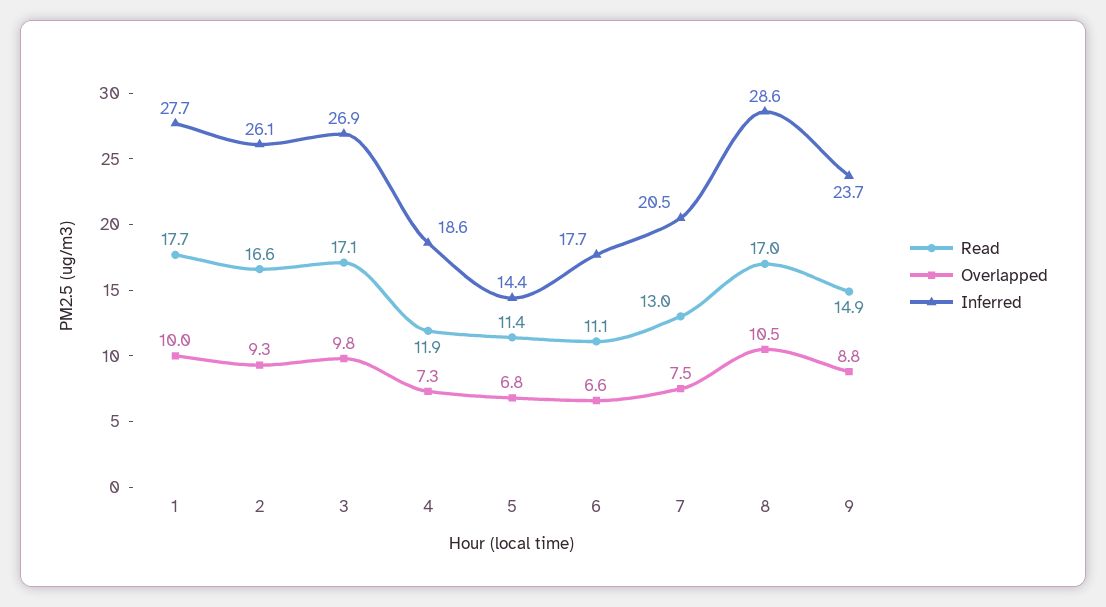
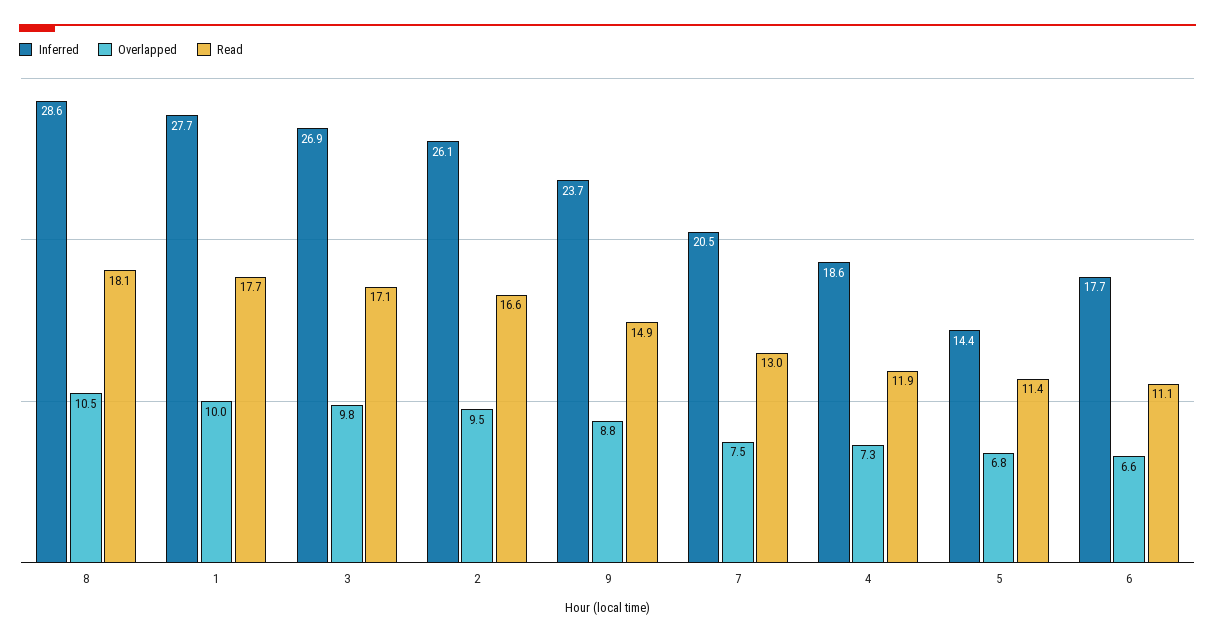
Overlapped, 2: 9.3 -> 9.5
Read, 8: 17 -> 18.1

